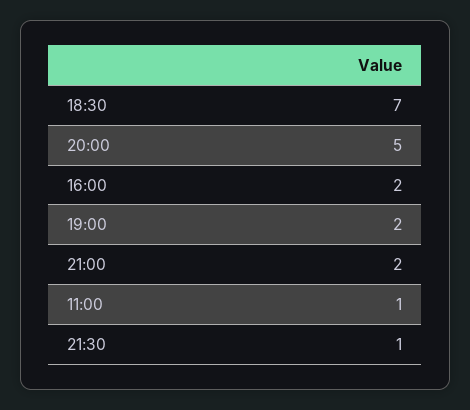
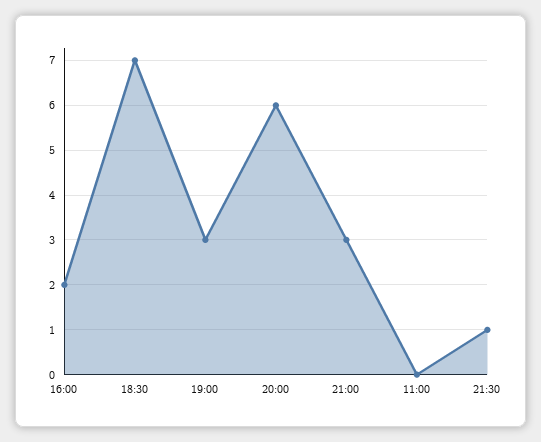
20:00: 5 -> 6
19:00: 2 -> 3
21:00: 2 -> 3
11:00: 1 -> 0

